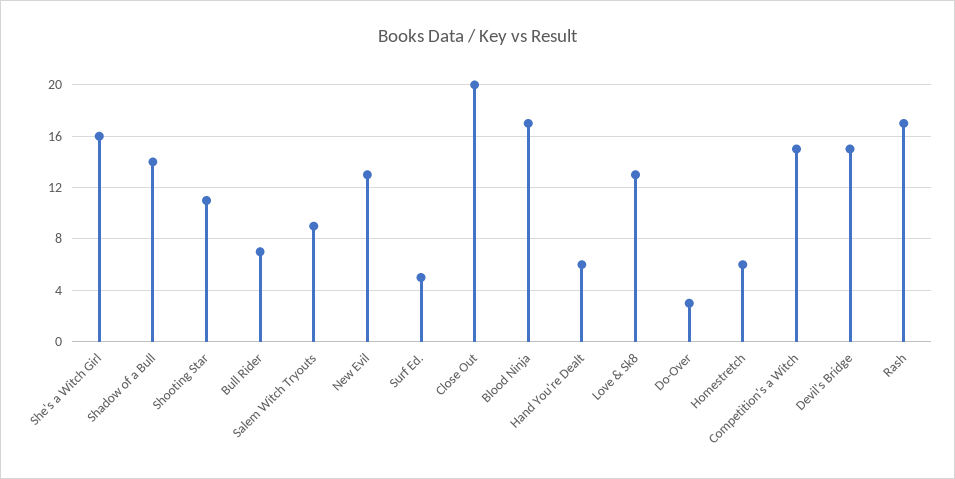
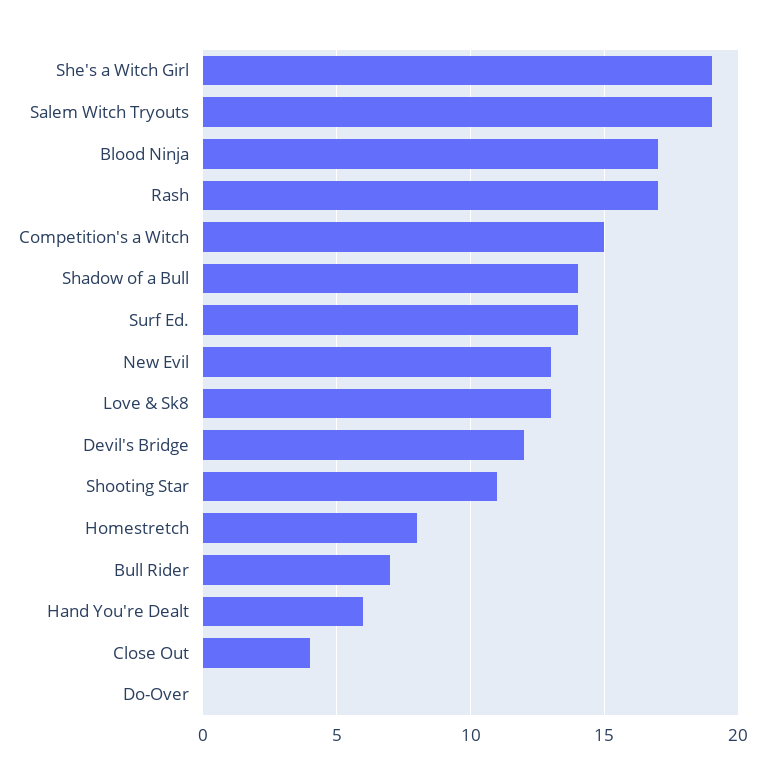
She's a Witch Girl: 16 -> 19
Salem Witch Tryouts: 9 -> 19
Surf Ed.: 5 -> 14
Close Out: 20 -> 4
Do-Over: 3 -> 0
Homestretch: 6 -> 8
Devil's Bridge: 15 -> 12

